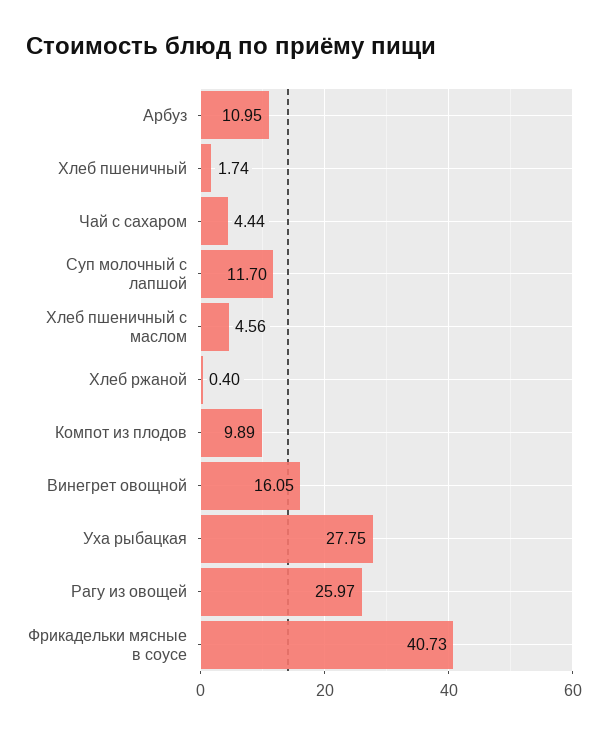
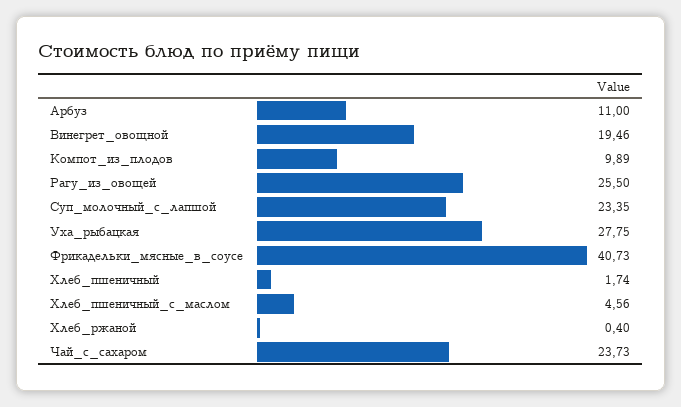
Арбуз: 10.95 -> 11
Чай с сахаром: 4.44 -> 23.73
Суп молочный с лапшой: 11.7 -> 23.35
Винегрет овощной: 16.05 -> 19.46
Рагу из овощей: 25.97 -> 25.5

